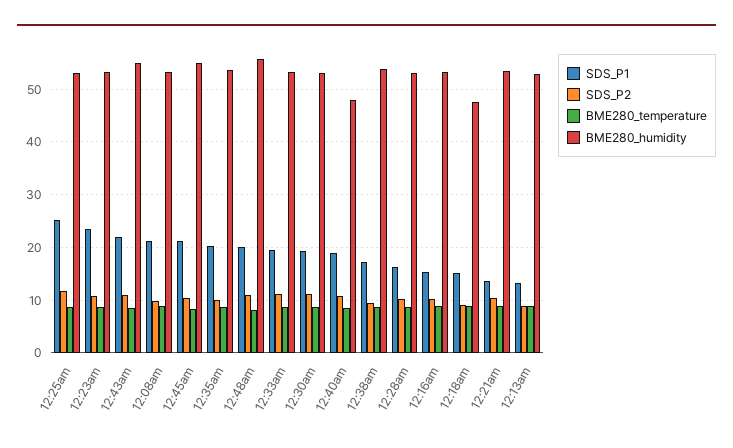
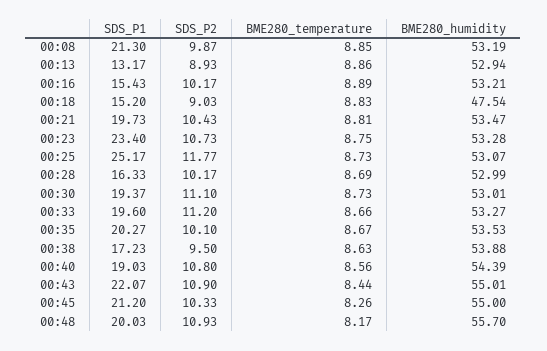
BME280_humidity, 12:40am: 48 -> 54.39
SDS_P1, 12:21am: 14 -> 19.73

